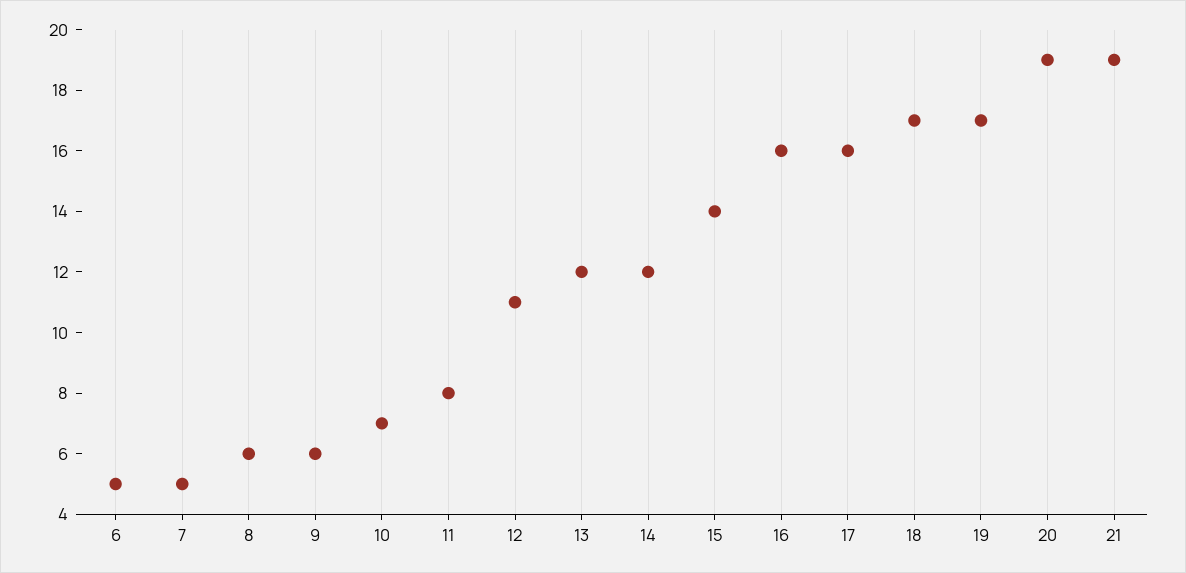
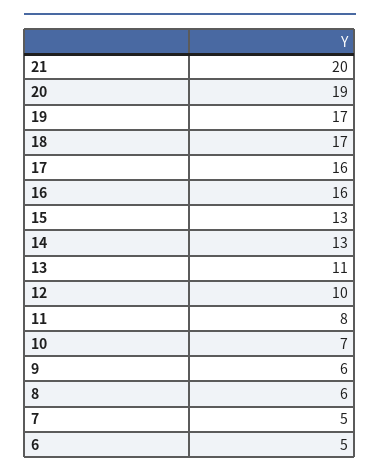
12: 11 -> 10
13: 12 -> 11
14: 12 -> 13
15: 14 -> 13
21: 19 -> 20

